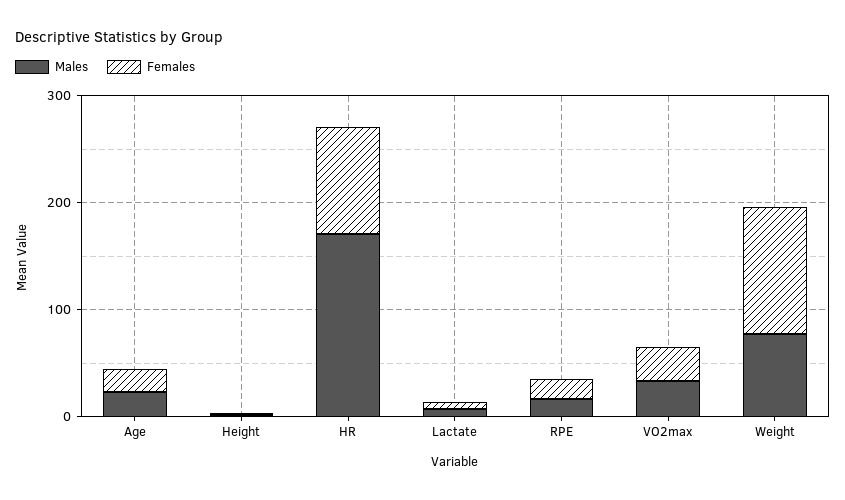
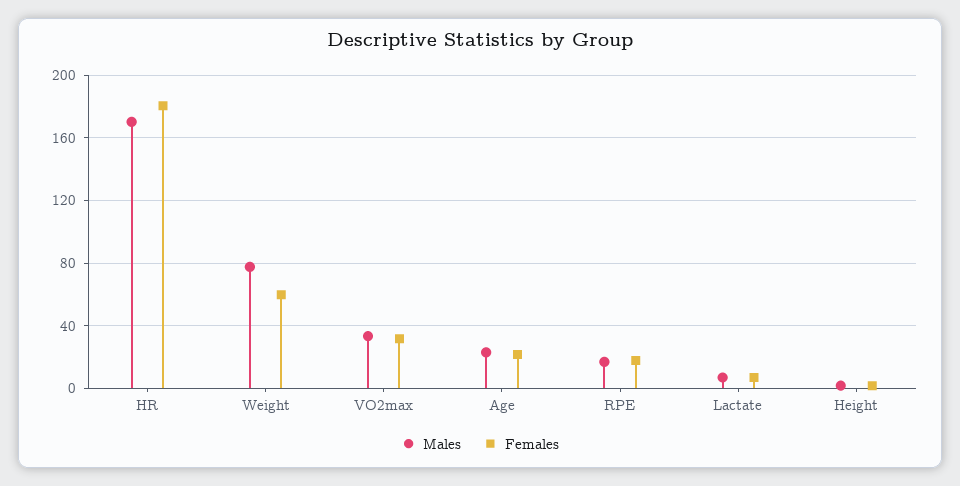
Females, HR: 100 -> 180
Females, Weight: 120 -> 60

